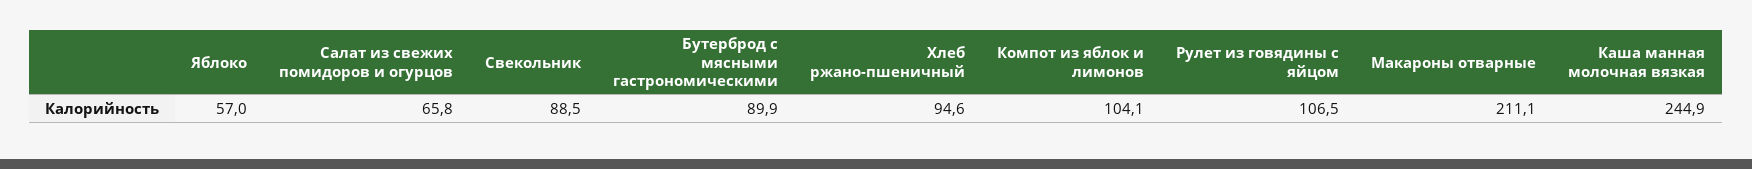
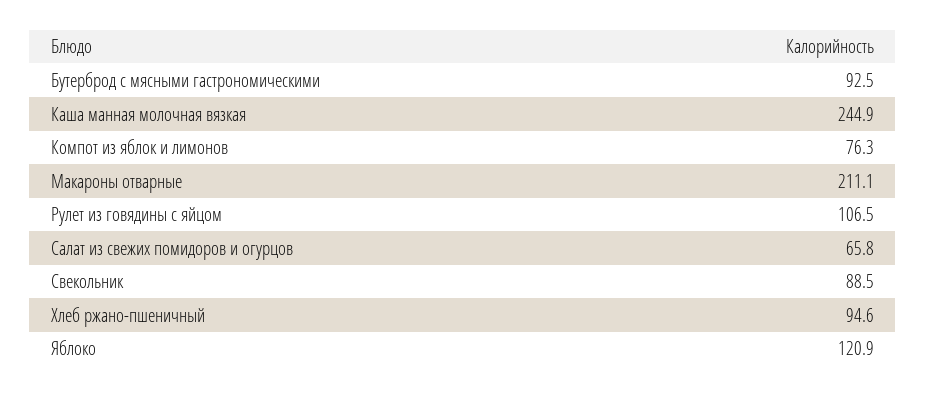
Яблоко: 57 -> 120.9
Бутерброд с мясными гастрономическими: 89.9 -> 92.5
Компот из яблок и лимонов: 104.1 -> 76.3

